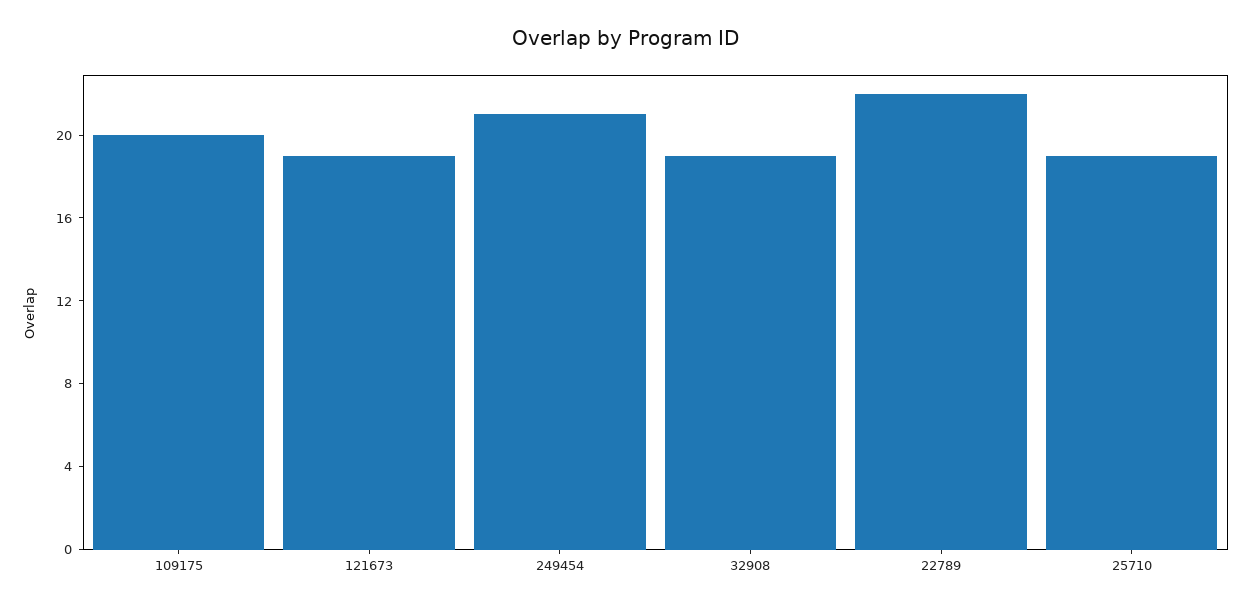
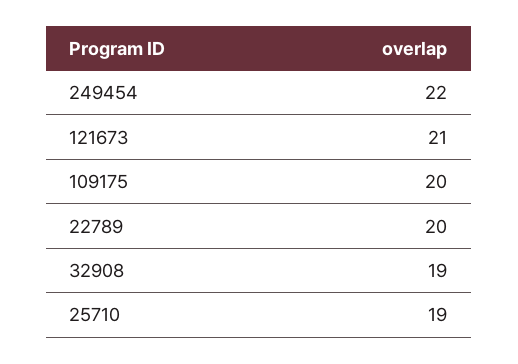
121673: 19 -> 21
249454: 21 -> 22
22789: 22 -> 20

